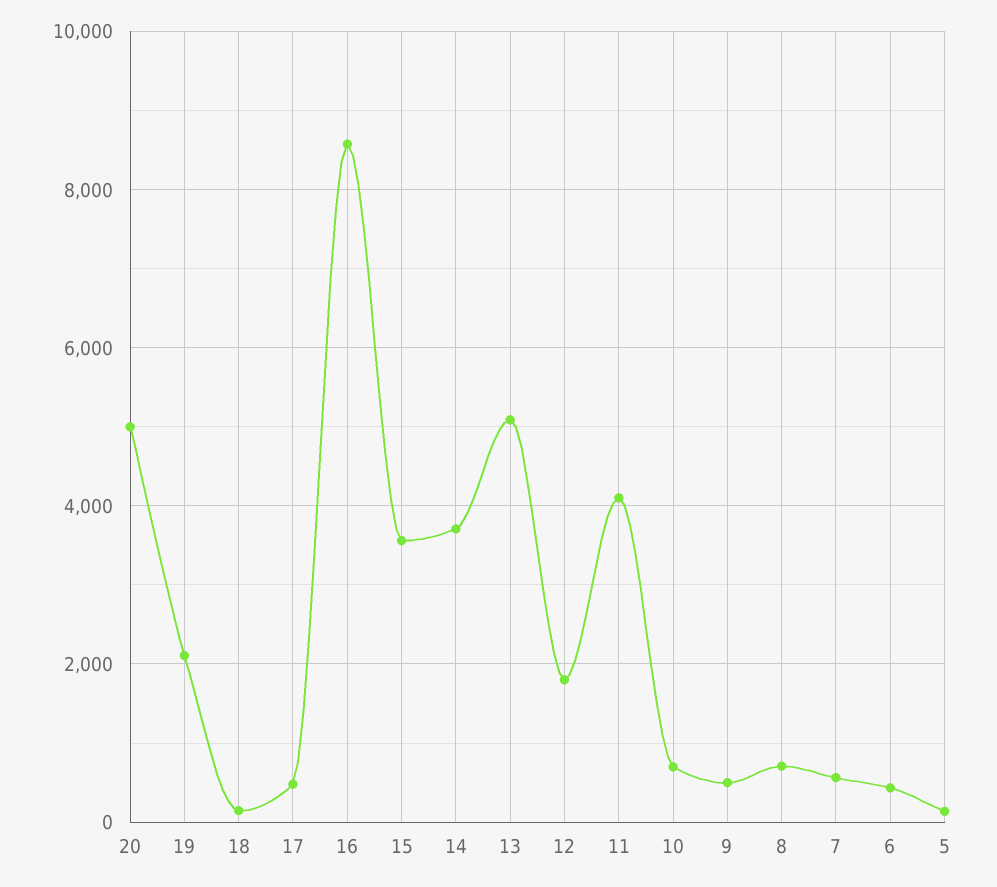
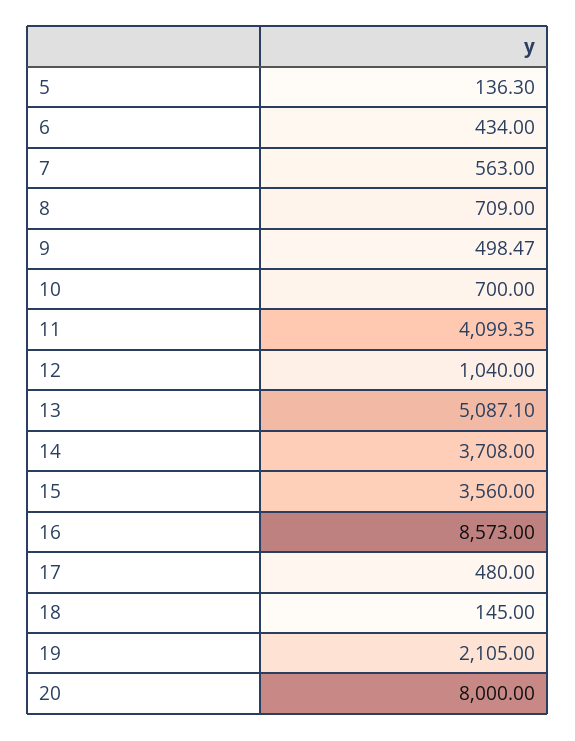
20: 5000 -> 8000
12: 1800 -> 1040

